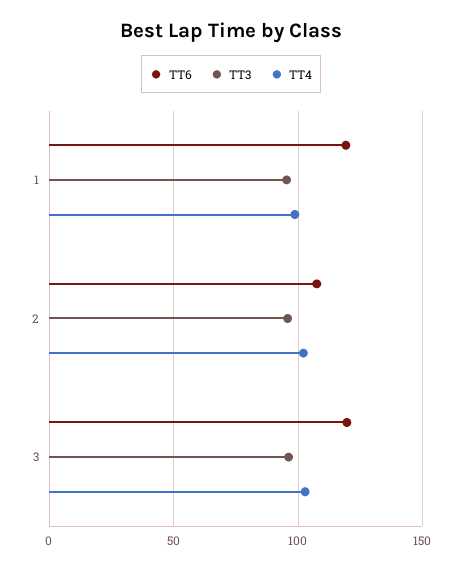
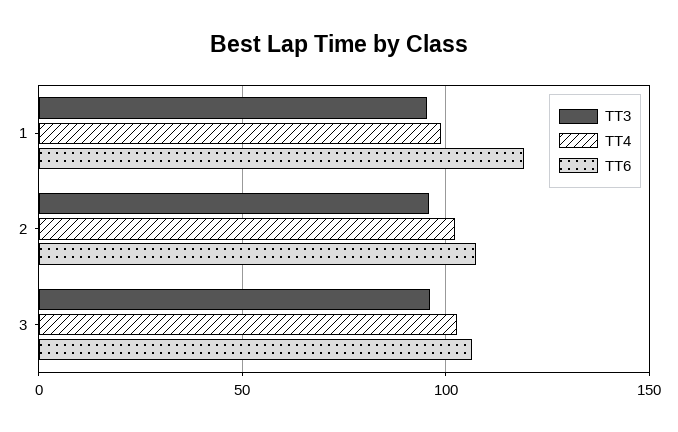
TT6, 3: 120 -> 105

